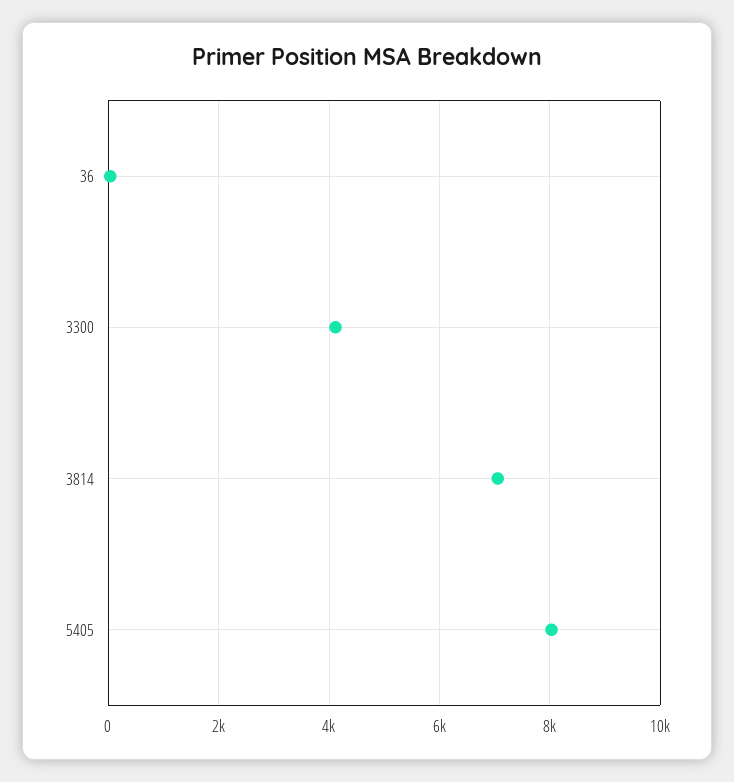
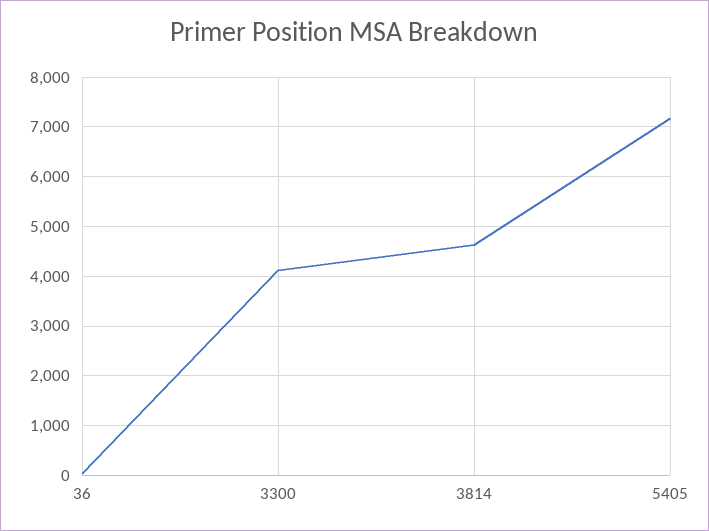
3814: 7000 -> 4600
5405: 8000 -> 7200

